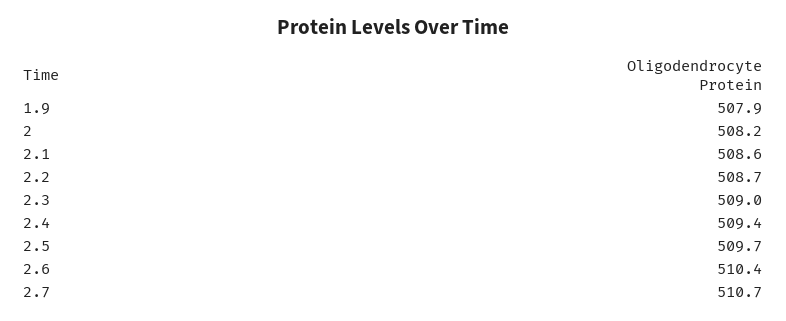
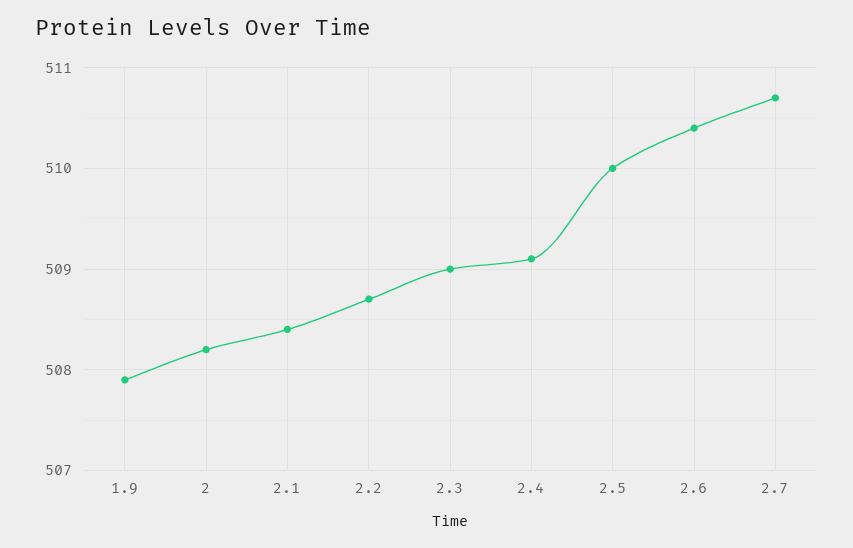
2.1: 508.6 -> 508.4
2.4: 509.4 -> 509.1
2.5: 509.7 -> 510

